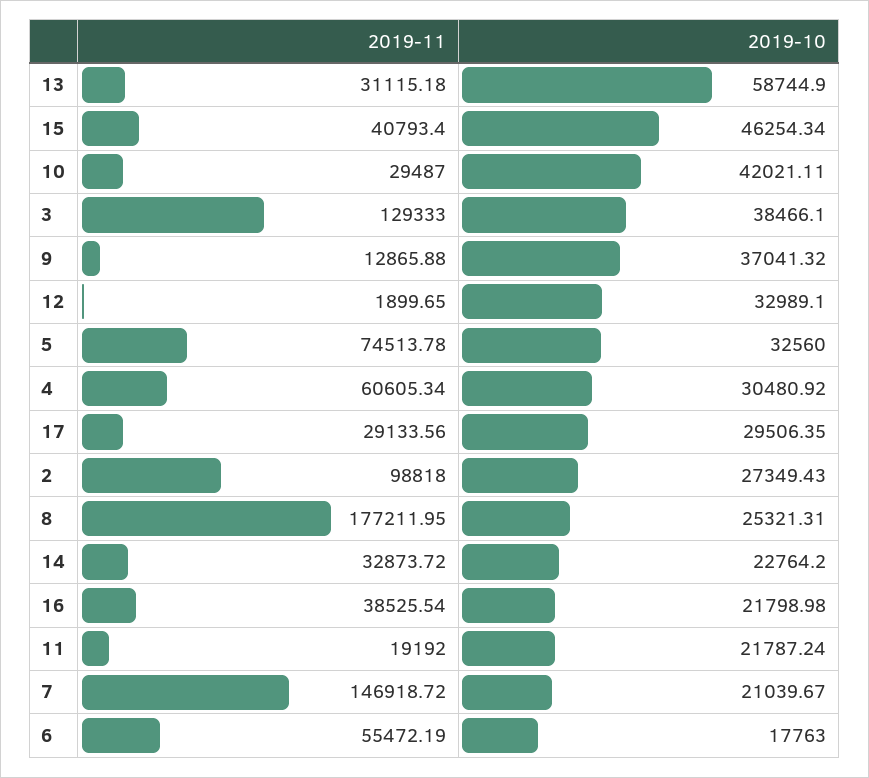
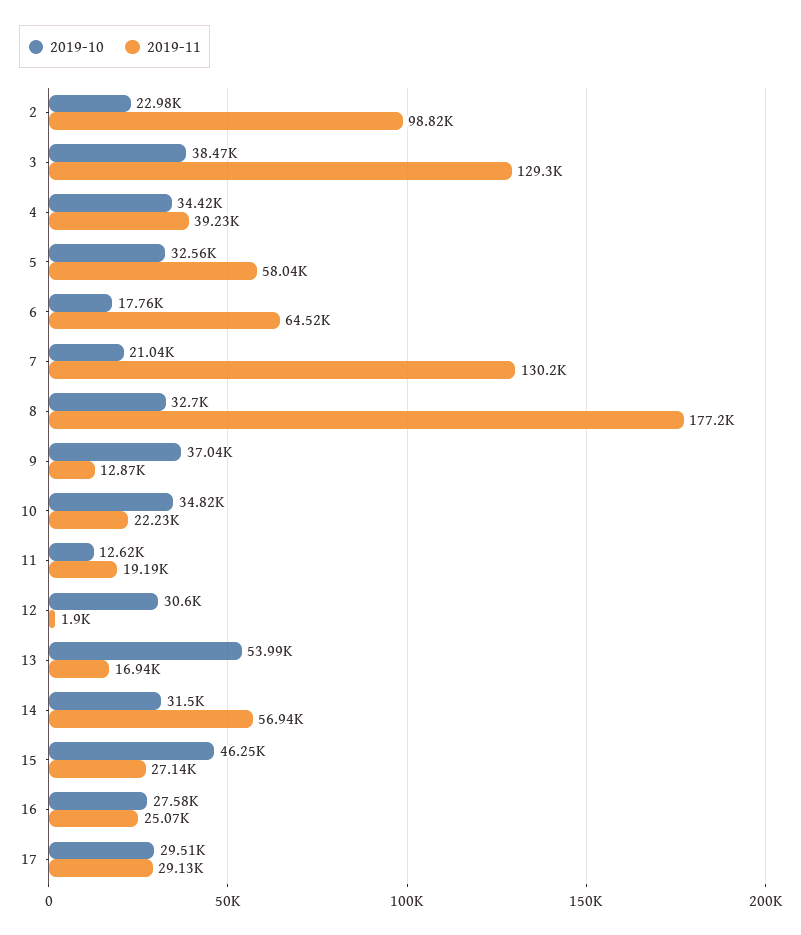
2019-11, 13: 31115.18 -> 16940
2019-10, 13: 58744.9 -> 53990
2019-11, 15: 40793.4 -> 27140
2019-11, 10: 29487 -> 22230
2019-10, 10: 42021.11 -> 34820
2019-10, 12: 32989.1 -> 30600
2019-11, 5: 74513.78 -> 58040
2019-11, 4: 60605.34 -> 39230
2019-10, 4: 30480.92 -> 34420
2019-10, 2: 27349.43 -> 22980
2019-10, 8: 25321.31 -> 32700
2019-11, 14: 32873.72 -> 56940
2019-10, 14: 22764.2 -> 31500
2019-11, 16: 38525.54 -> 25070
2019-10, 16: 21798.98 -> 27580
2019-10, 11: 21787.24 -> 12620
2019-11, 7: 146918.72 -> 130200
2019-11, 6: 55472.19 -> 64520

